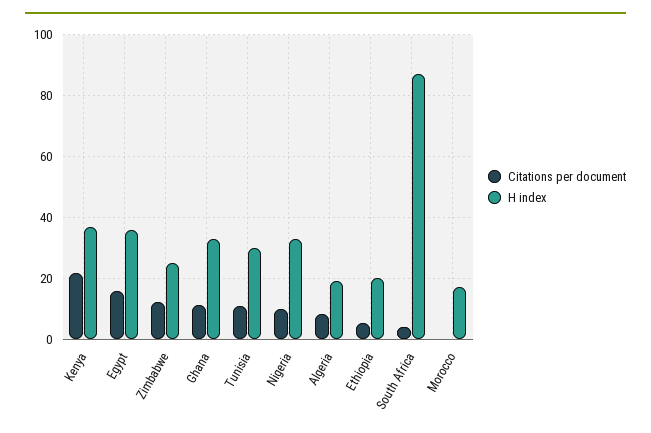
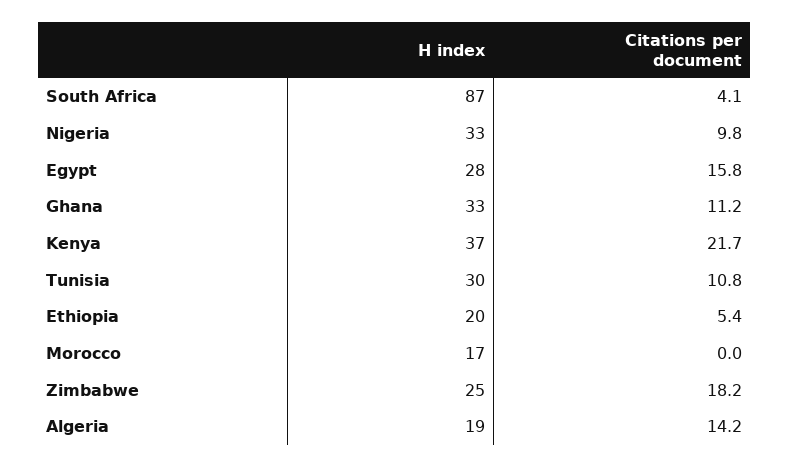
H index, Egypt: 36 -> 28
Citations per document, Zimbabwe: 12 -> 18.2
Citations per document, Algeria: 8 -> 14.2

